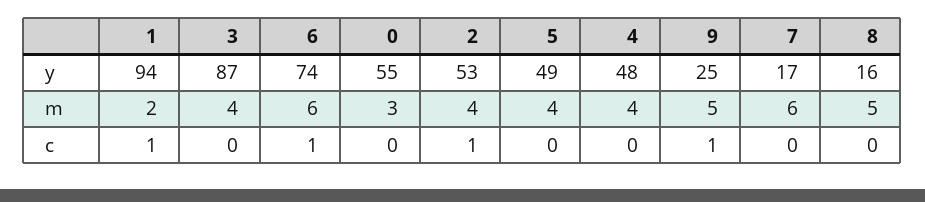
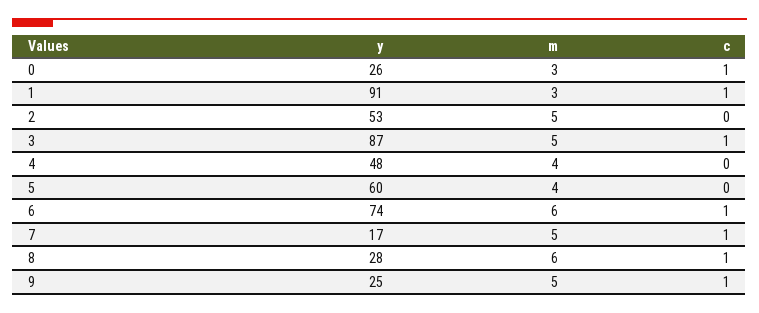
1, y: 94 -> 91
0, y: 55 -> 26
5, y: 49 -> 60
8, y: 16 -> 28
1, m: 2 -> 3
3, m: 4 -> 5
2, m: 4 -> 5
7, m: 6 -> 5
8, m: 5 -> 6
3, c: 0 -> 1
0, c: 0 -> 1
2, c: 1 -> 0
7, c: 0 -> 1
8, c: 0 -> 1

